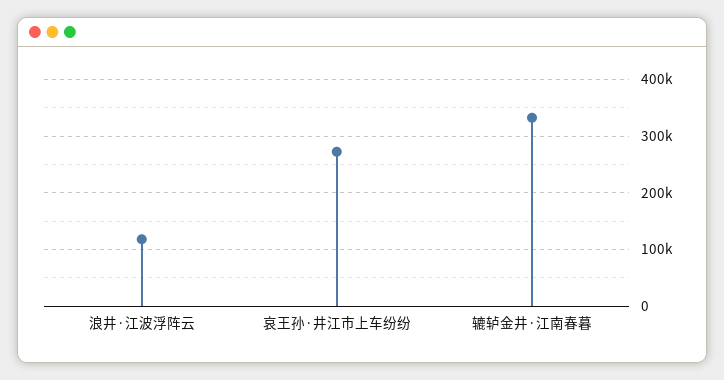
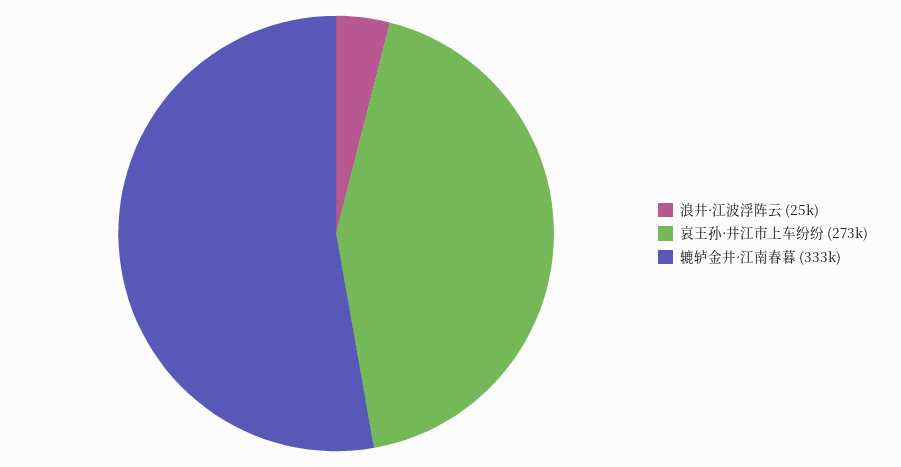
浪井·江波浮阵云: 120000 -> 25000

